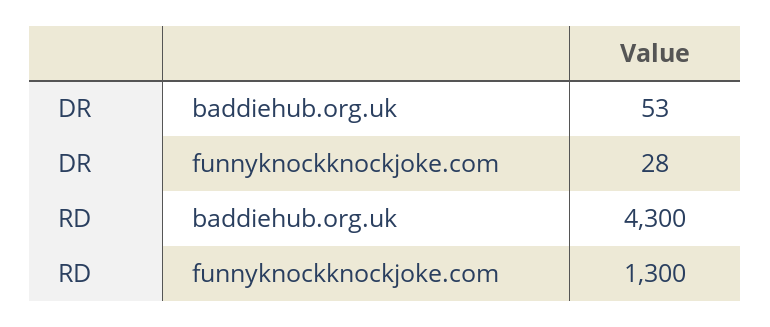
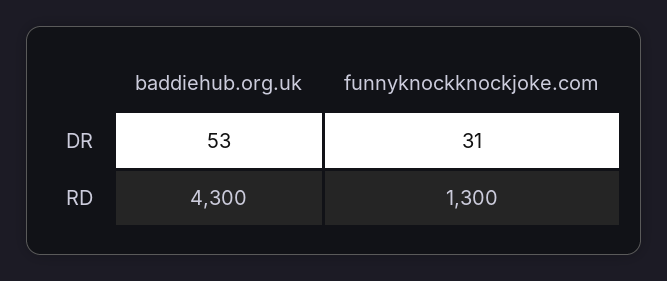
DR, funnyknockknockjoke.com: 28 -> 31

